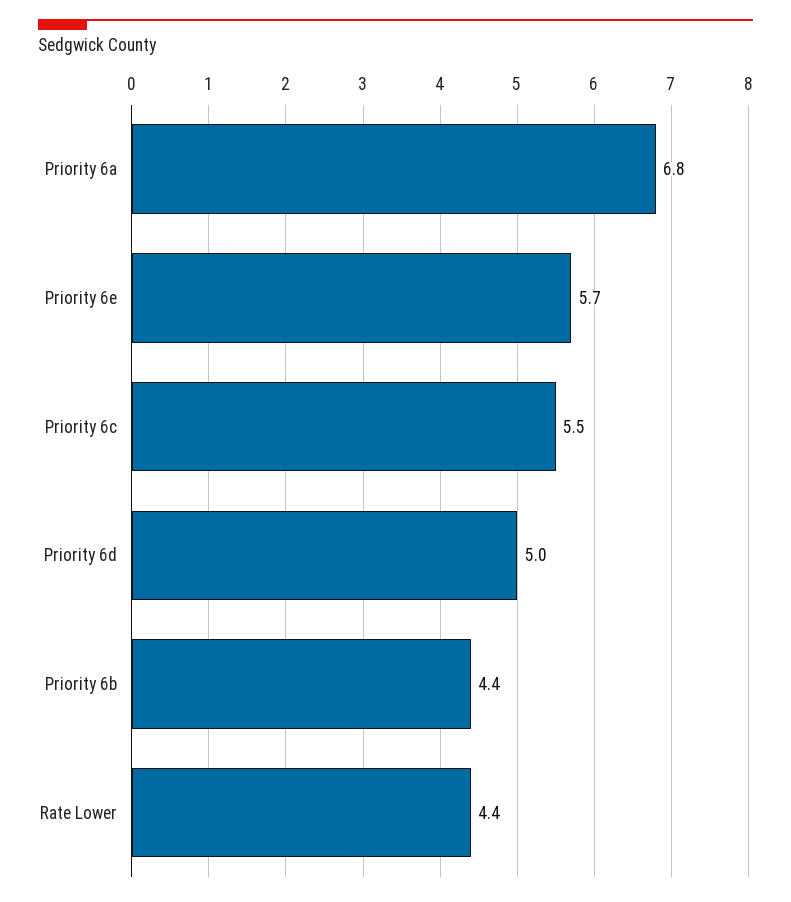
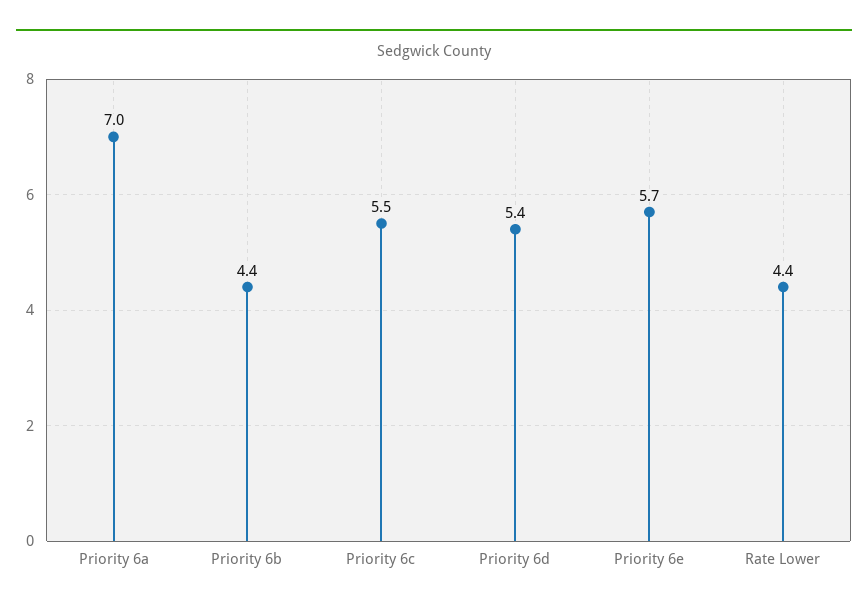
Priority 6a: 6.8 -> 7
Priority 6d: 5 -> 5.4

